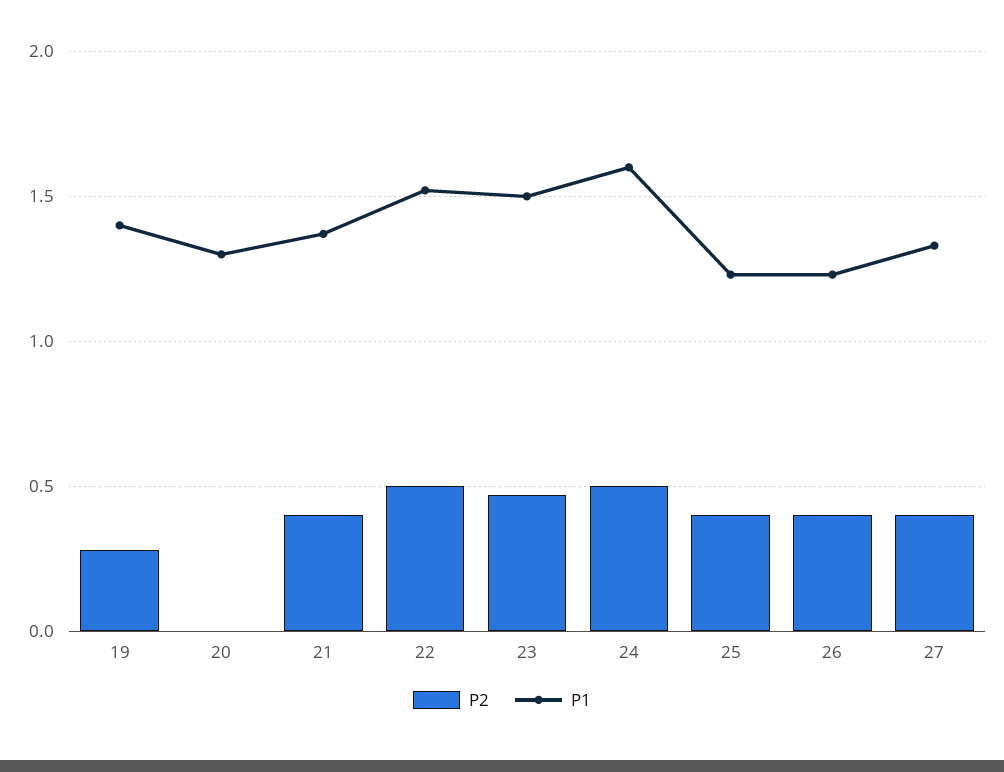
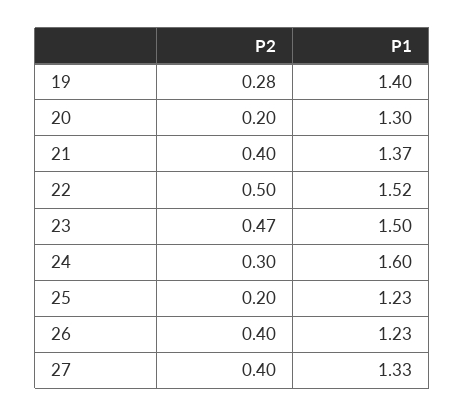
P2, 20: 0 -> 0.2
P2, 24: 0.5 -> 0.3
P2, 25: 0.4 -> 0.2

